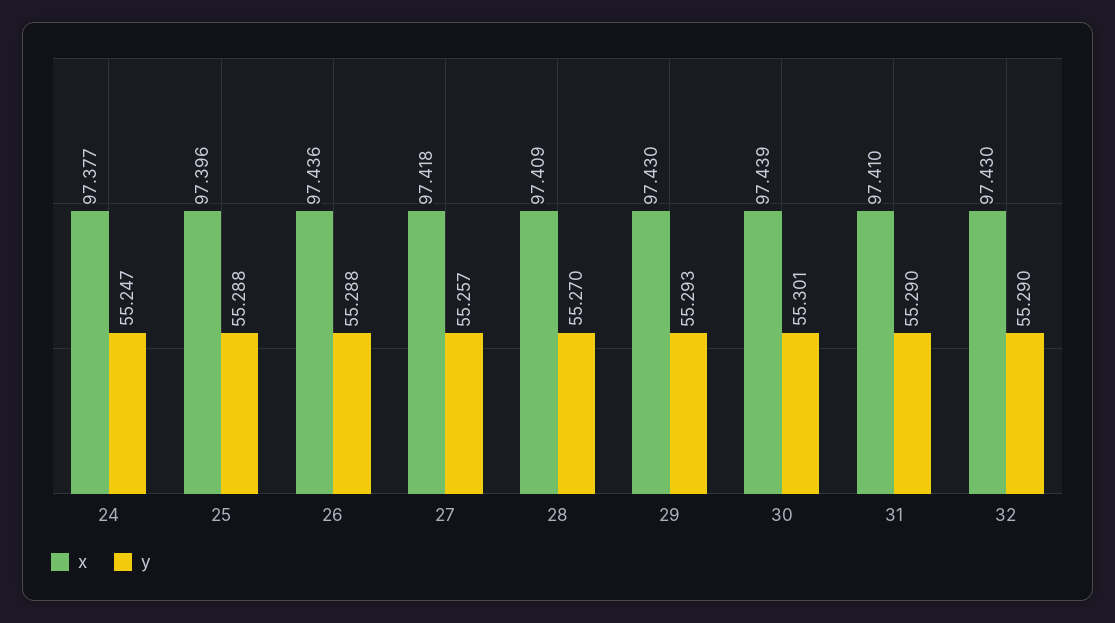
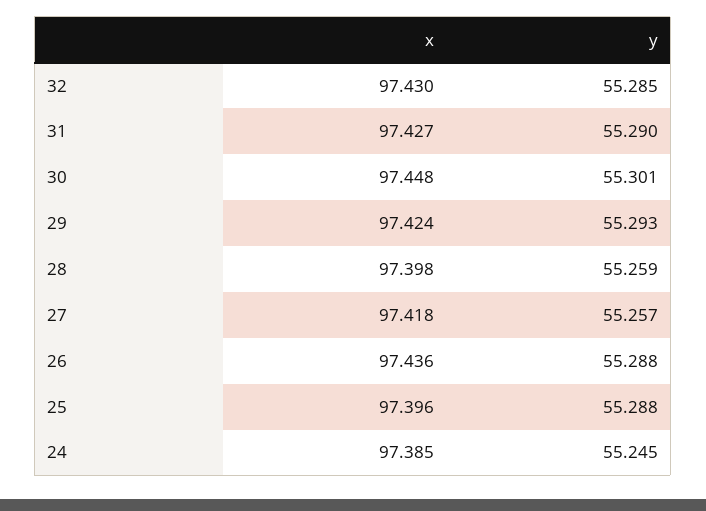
x, 24: 97.377 -> 97.385
y, 24: 55.247 -> 55.245
x, 28: 97.409 -> 97.398
y, 28: 55.27 -> 55.259
x, 29: 97.43 -> 97.424
x, 30: 97.439 -> 97.448
x, 31: 97.41 -> 97.427
y, 32: 55.29 -> 55.285

